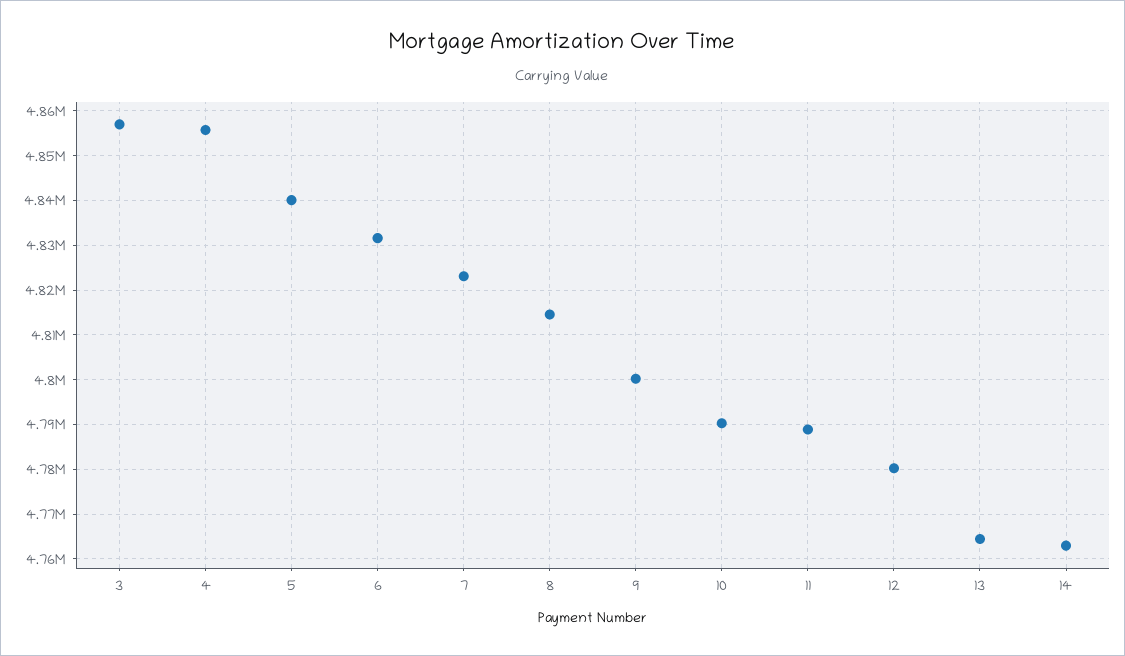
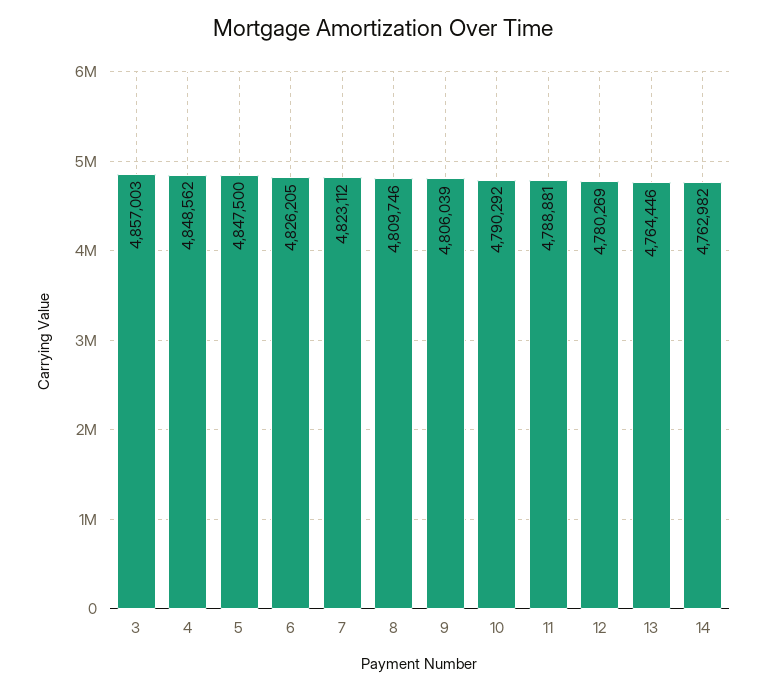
4: 4856000 -> 4848562
5: 4840000 -> 4847500
6: 4832000 -> 4826205
8: 4814000 -> 4809746
9: 4800000 -> 4806039

